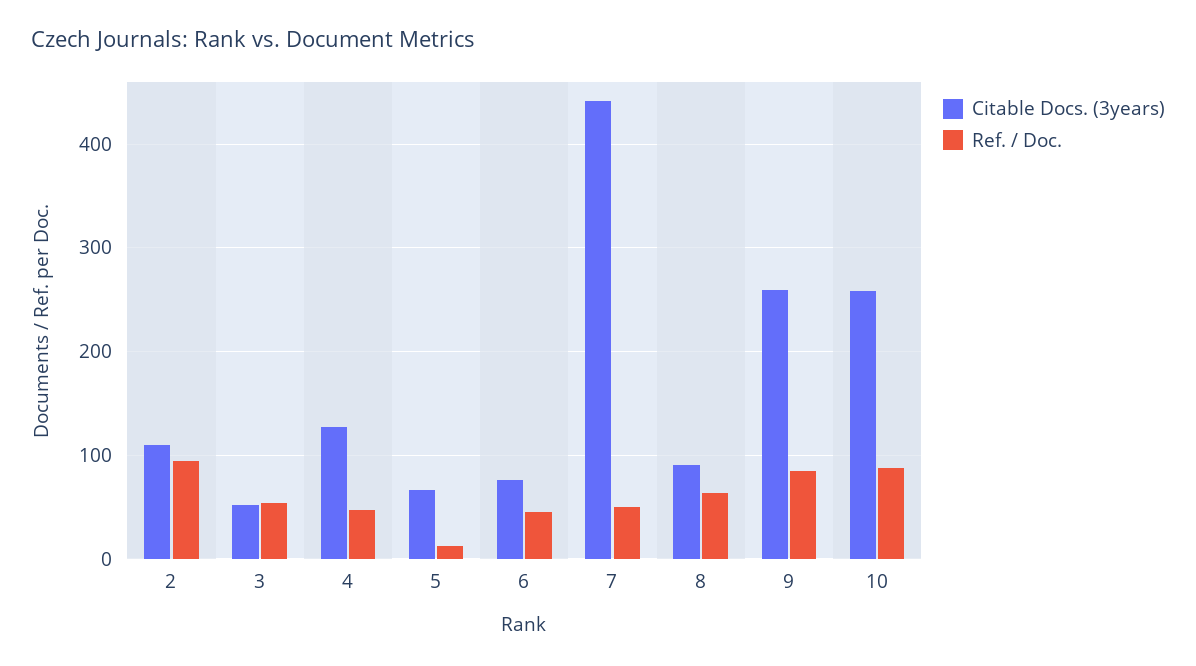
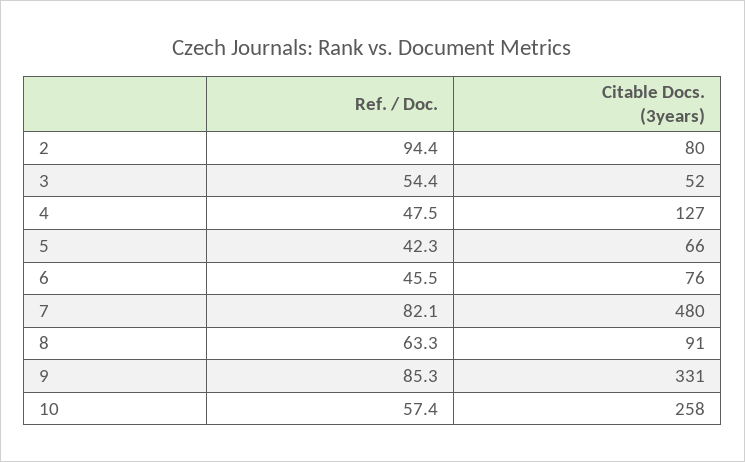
Citable Docs. (3years), 2: 110 -> 80
Ref. / Doc., 5: 10 -> 42.3
Citable Docs. (3years), 7: 440 -> 480
Ref. / Doc., 7: 50 -> 82.1
Citable Docs. (3years), 9: 260 -> 331
Ref. / Doc., 10: 90 -> 57.4

